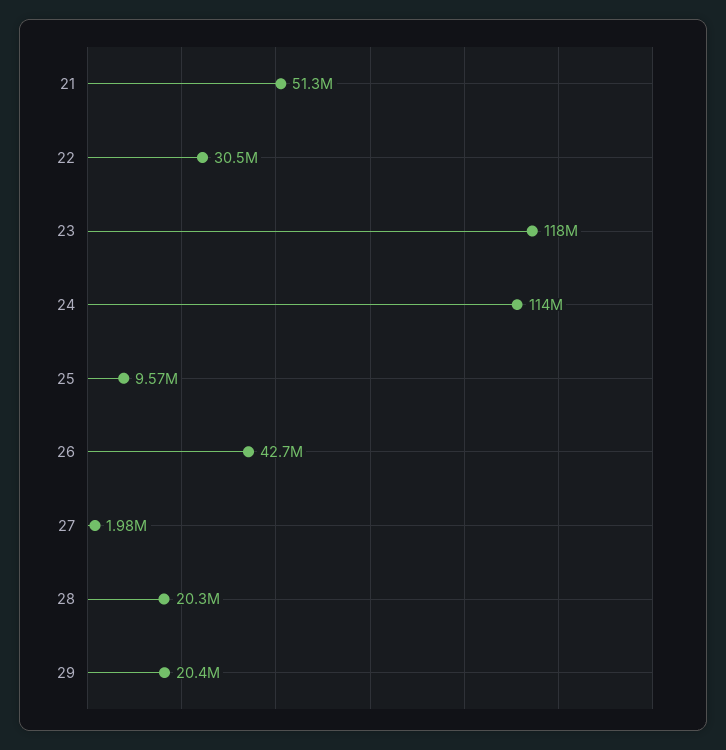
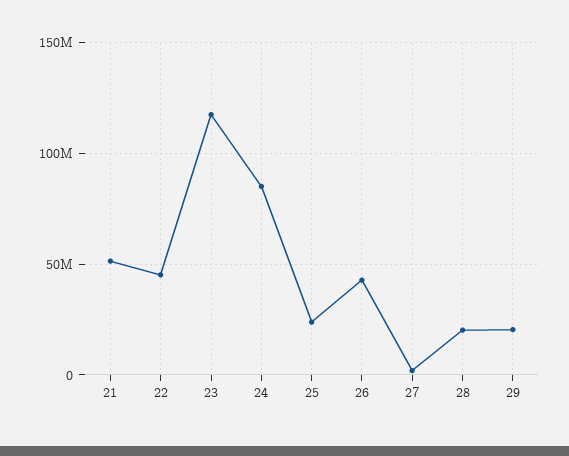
22: 30500000 -> 45000000
24: 114000000 -> 85000000
25: 9570000 -> 25000000

